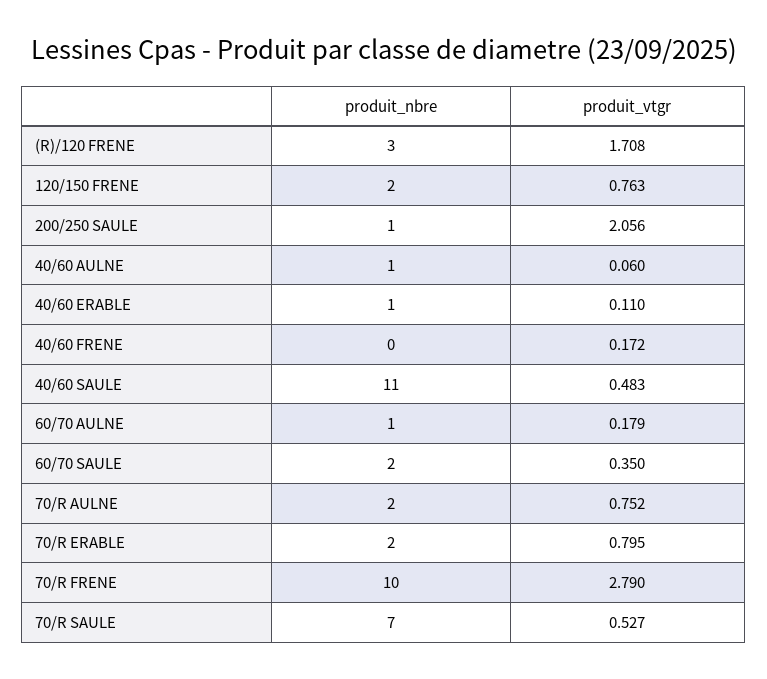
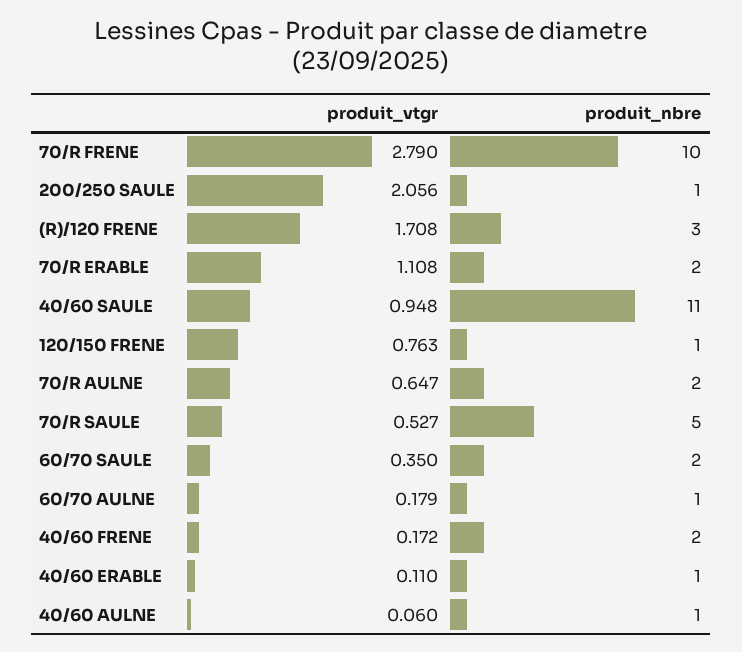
produit_nbre, 120/150 FRENE: 2 -> 1
produit_nbre, 40/60 FRENE: 0 -> 2
produit_vtgr, 40/60 SAULE: 0.483 -> 0.948
produit_vtgr, 70/R AULNE: 0.752 -> 0.647
produit_vtgr, 70/R ERABLE: 0.795 -> 1.108
produit_nbre, 70/R SAULE: 7 -> 5

